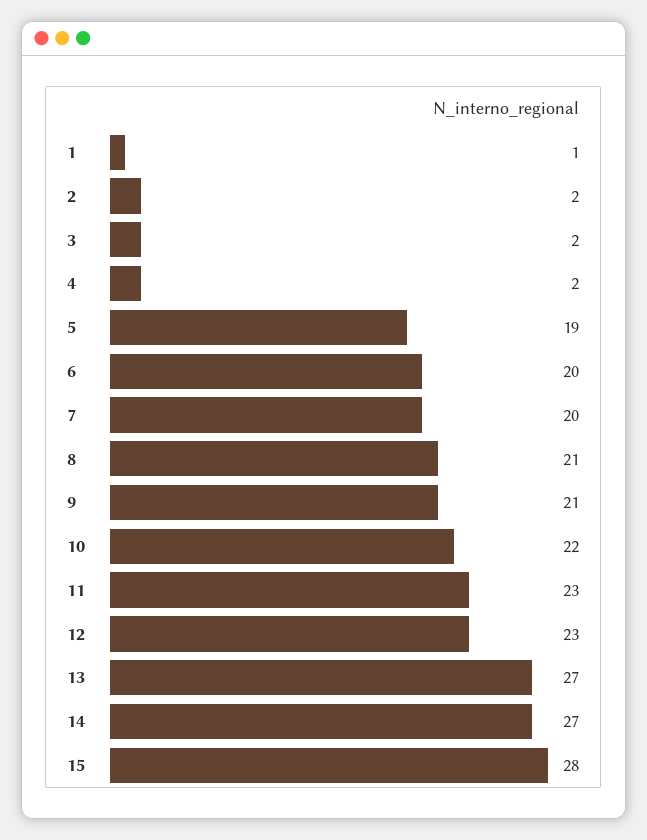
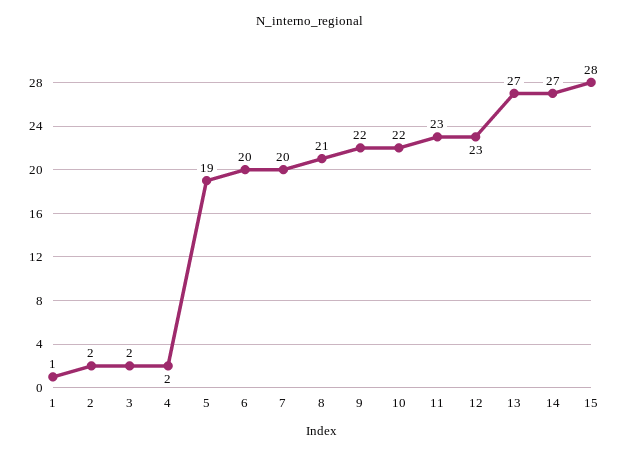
9: 21 -> 22

